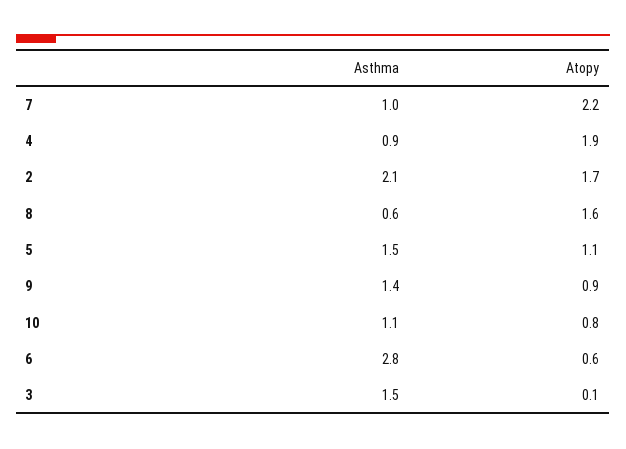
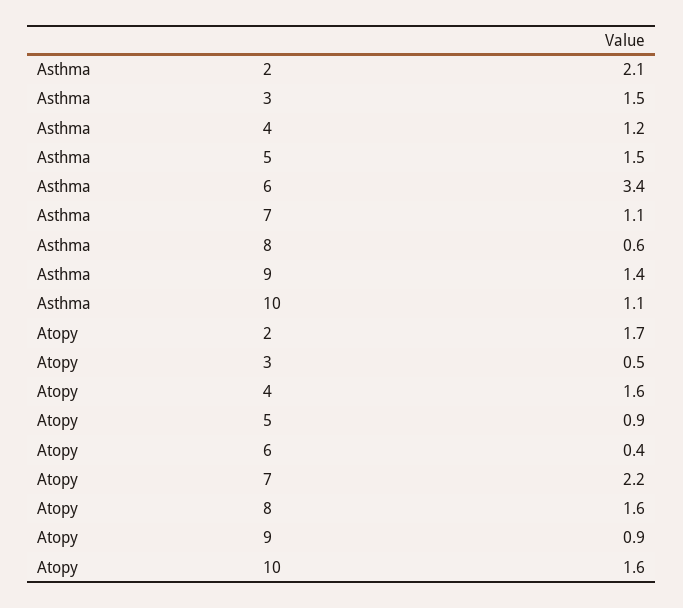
Asthma, 7: 1 -> 1.1
Asthma, 4: 0.9 -> 1.2
Atopy, 4: 1.9 -> 1.6
Atopy, 5: 1.1 -> 0.9
Atopy, 10: 0.8 -> 1.6
Asthma, 6: 2.8 -> 3.4
Atopy, 6: 0.6 -> 0.4
Atopy, 3: 0.1 -> 0.5

